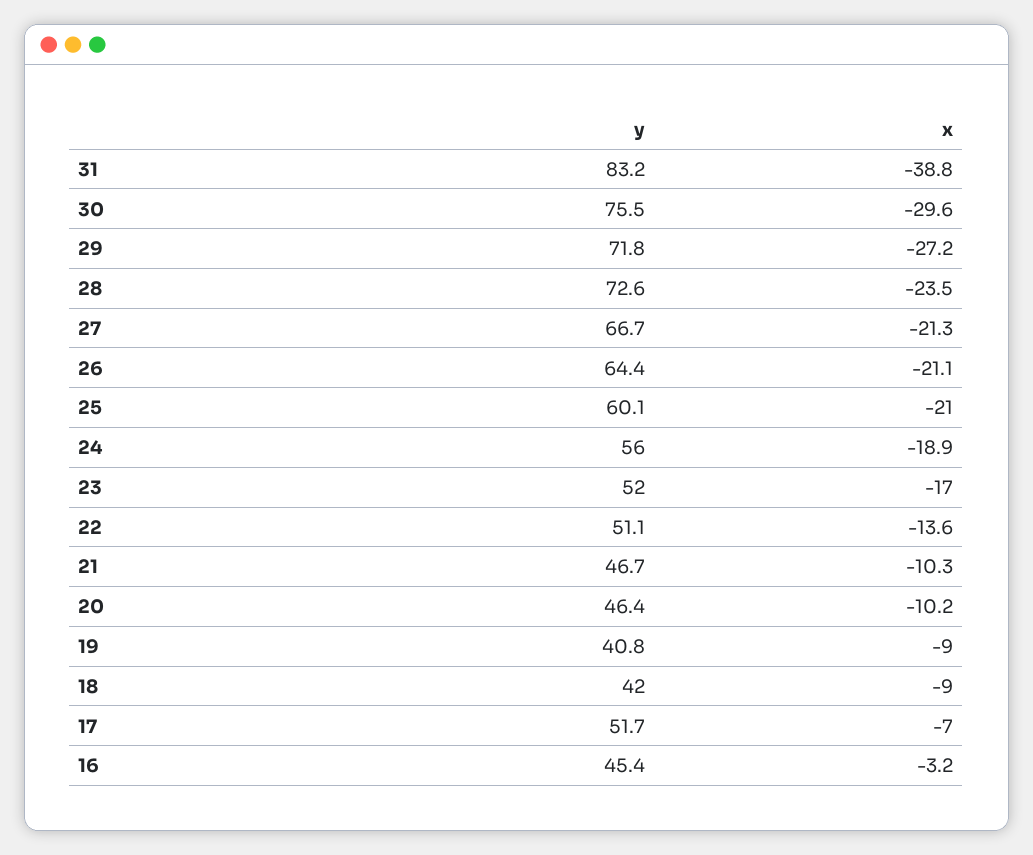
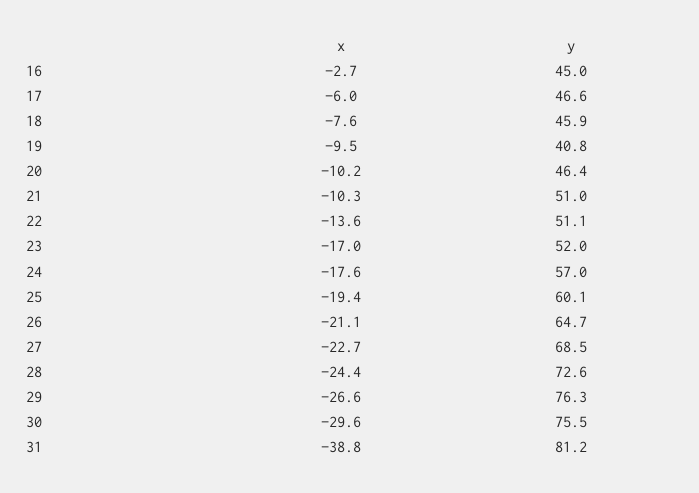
y, 31: 83.2 -> 81.2
y, 29: 71.8 -> 76.3
x, 29: -27.2 -> -26.6
x, 28: -23.5 -> -24.4
y, 27: 66.7 -> 68.5
x, 27: -21.3 -> -22.7
y, 26: 64.4 -> 64.7
x, 25: -21 -> -19.4
y, 24: 56 -> 57
x, 24: -18.9 -> -17.6
y, 21: 46.7 -> 51
x, 19: -9 -> -9.5
y, 18: 42 -> 45.9
x, 18: -9 -> -7.6
y, 17: 51.7 -> 46.6
x, 17: -7 -> -6
y, 16: 45.4 -> 45
x, 16: -3.2 -> -2.7

